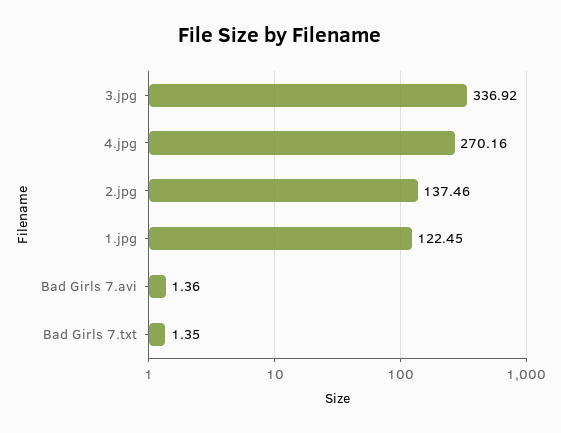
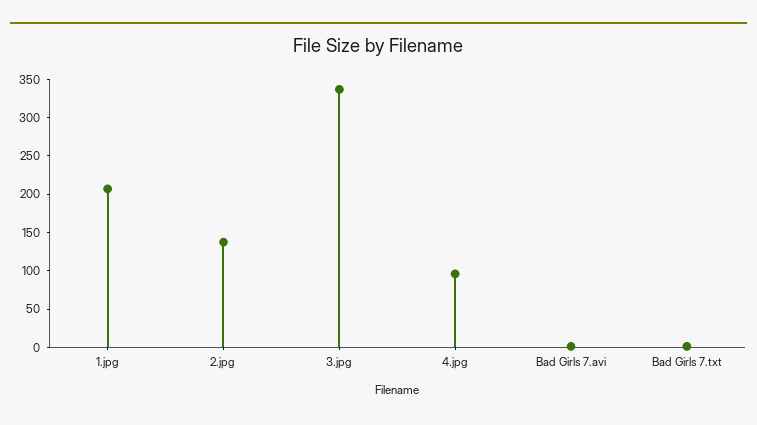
4.jpg: 270.16 -> 100
1.jpg: 122.45 -> 200

